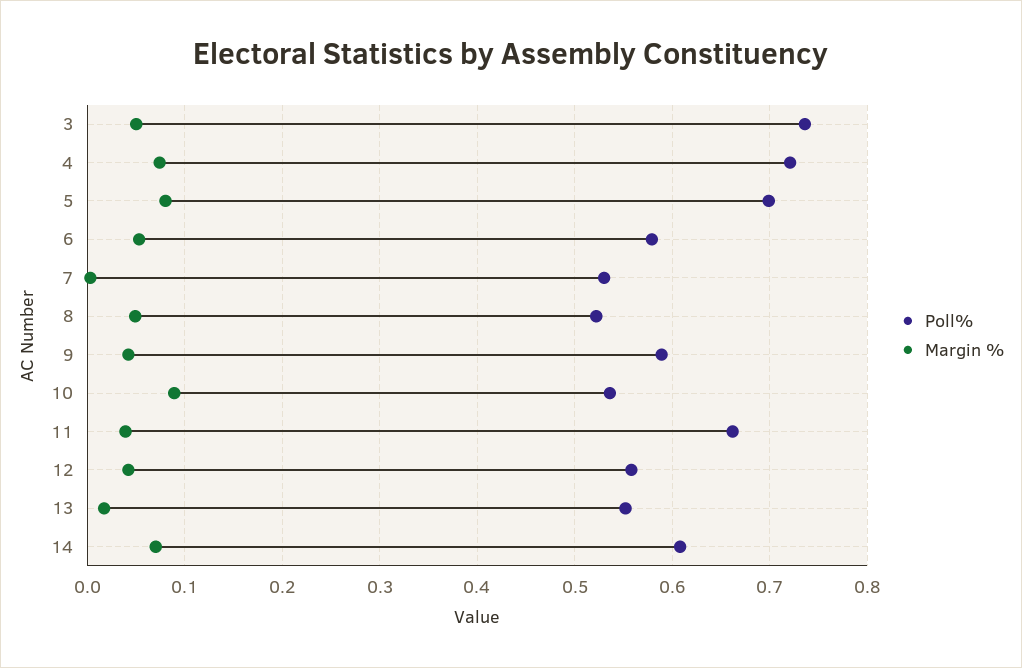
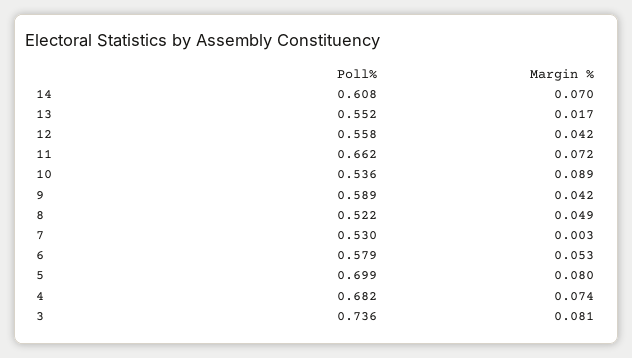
Margin %, 3: 0.05 -> 0.081
Poll%, 4: 0.72 -> 0.682
Margin %, 11: 0.04 -> 0.072

